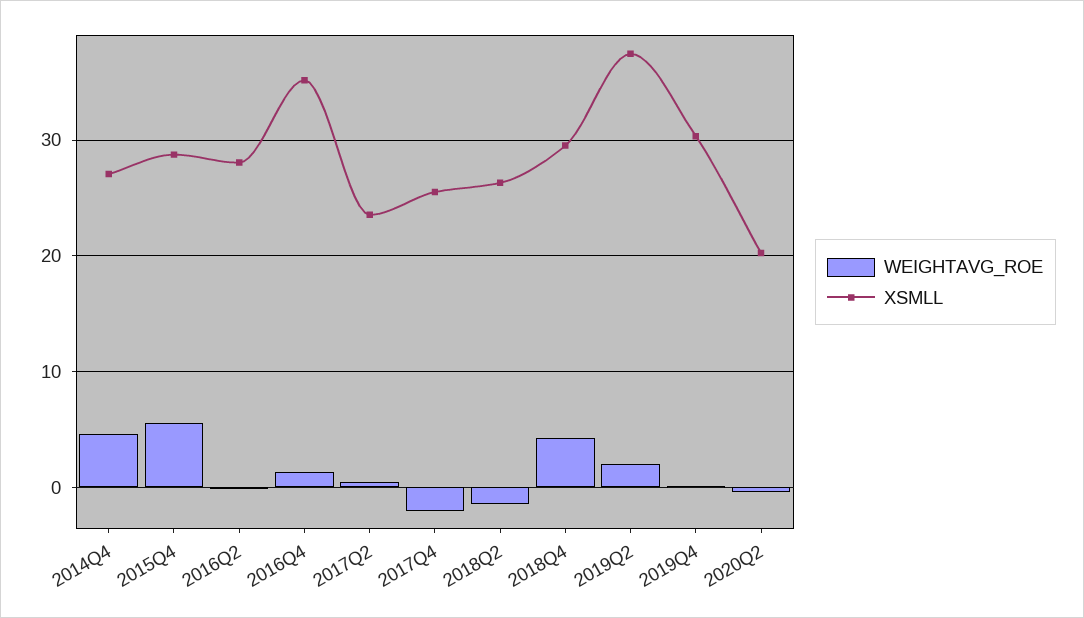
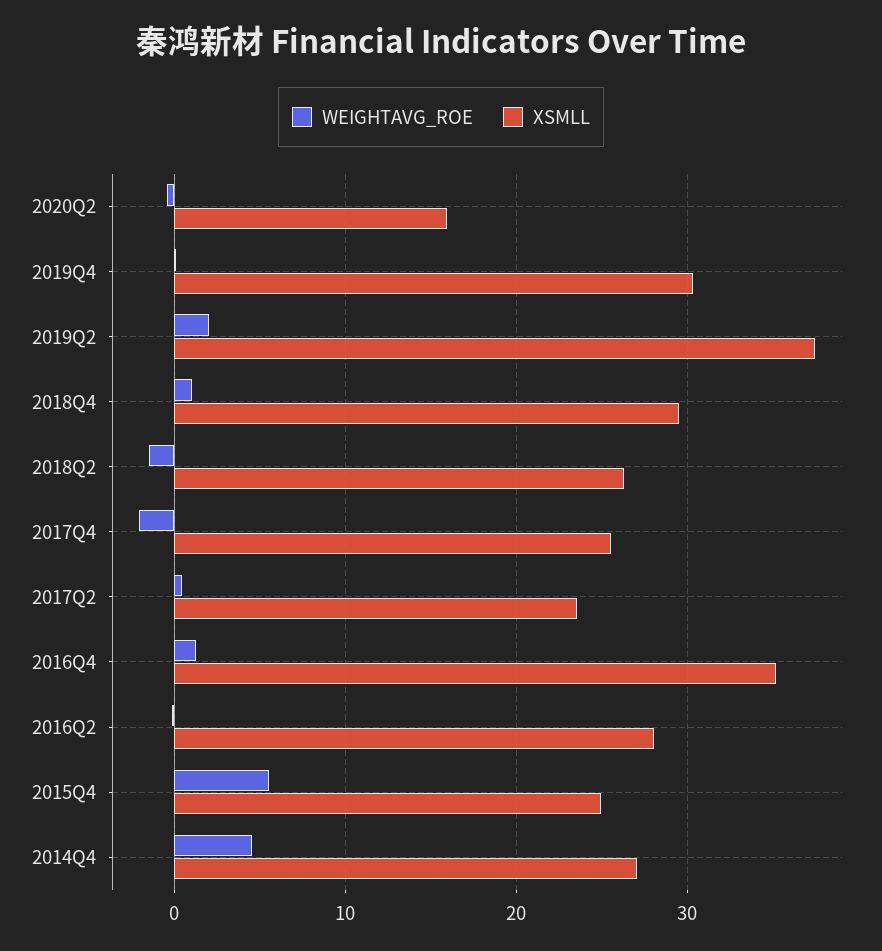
XSMLL, 2015Q4: 29 -> 25
WEIGHTAVG_ROE, 2018Q4: 4 -> 1
XSMLL, 2020Q2: 20 -> 16

